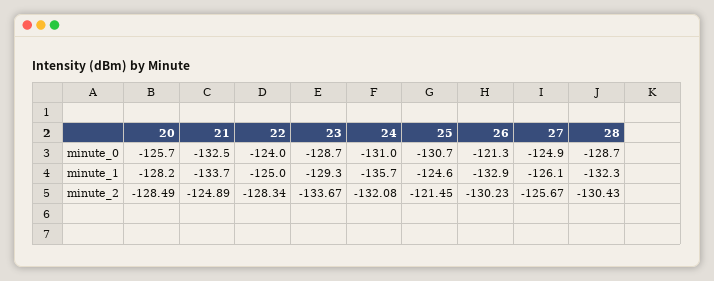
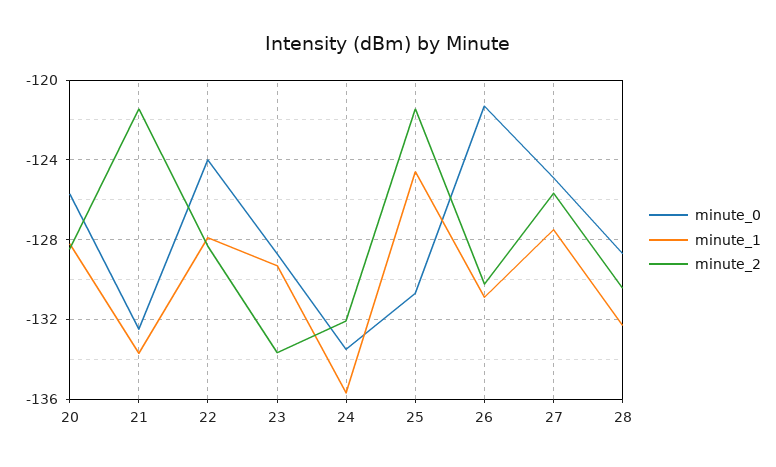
minute_0, 24: -131 -> -133.5
minute_1, 22: -125 -> -128
minute_1, 26: -132.9 -> -131
minute_1, 27: -126.1 -> -127.5
minute_2, 21: -124.89 -> -121.5

